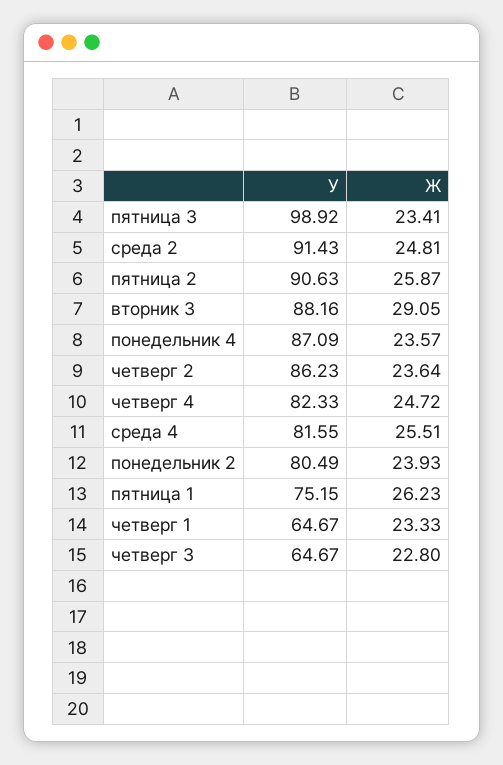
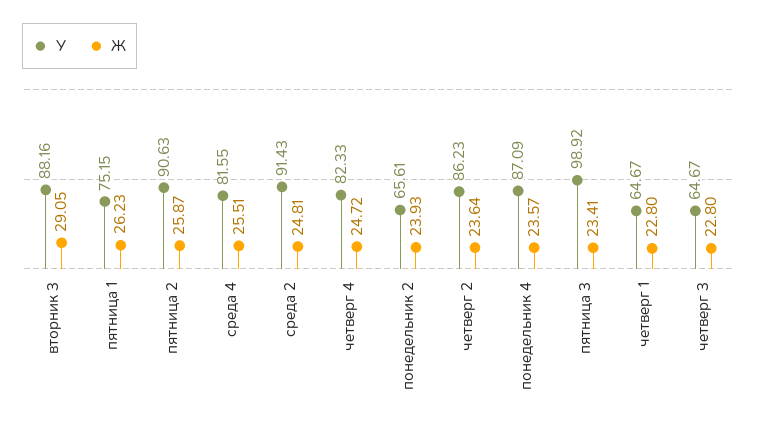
У, понедельник 2: 80.49 -> 65.61
Ж, четверг 1: 23.33 -> 22.8

